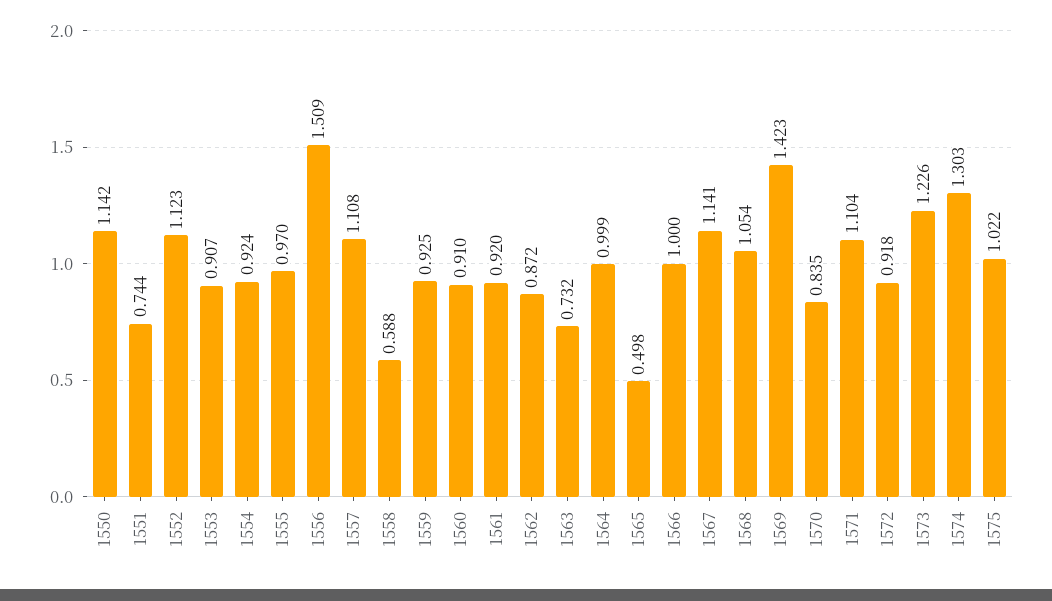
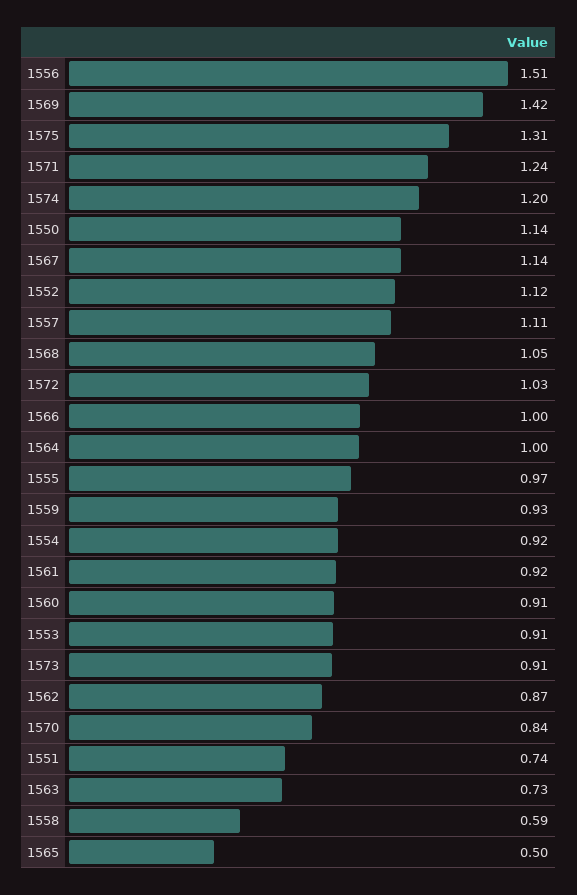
1571: 1.104 -> 1.24
1572: 0.918 -> 1.03
1573: 1.226 -> 0.91
1574: 1.303 -> 1.2
1575: 1.022 -> 1.31

